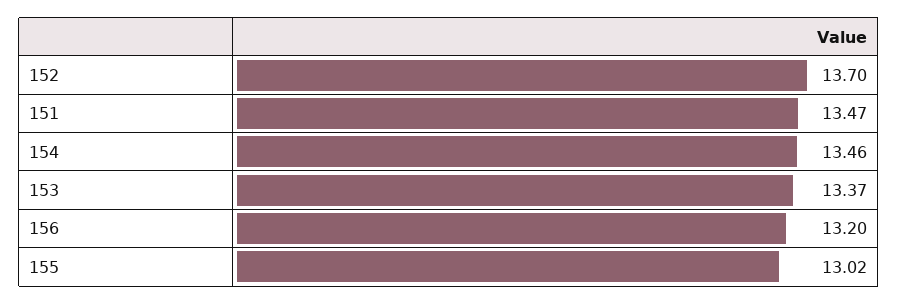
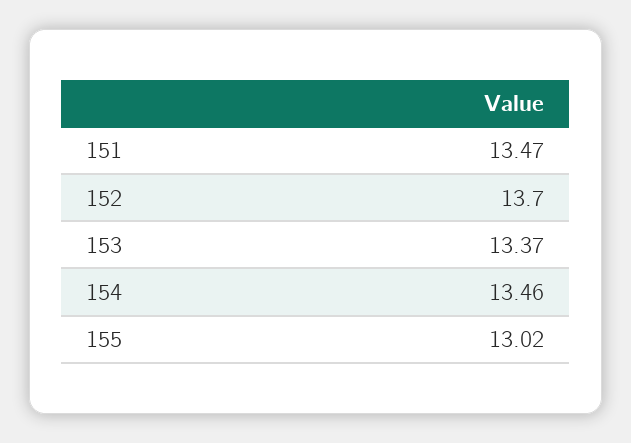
156: 13.2 -> none

